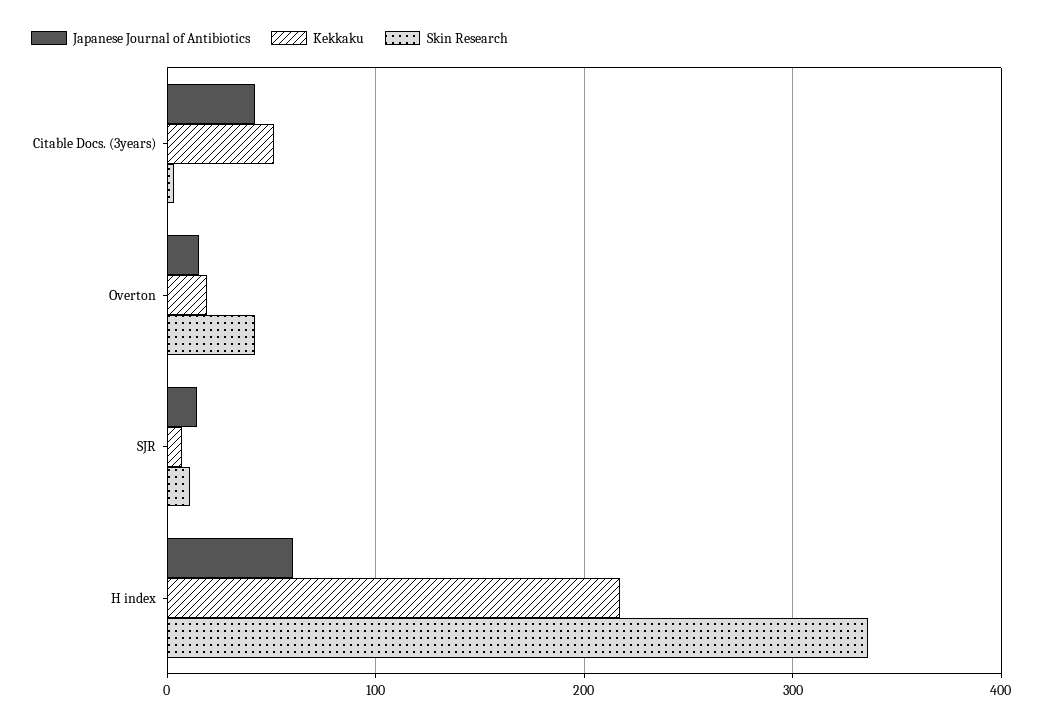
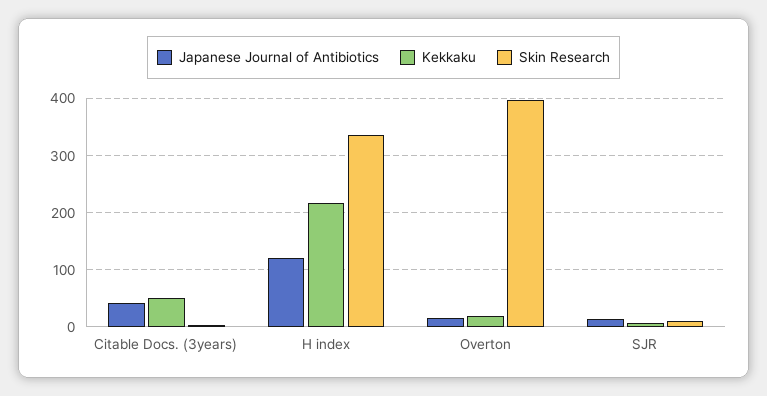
Skin Research, Overton: 40 -> 400
Japanese Journal of Antibiotics, H index: 60 -> 120

